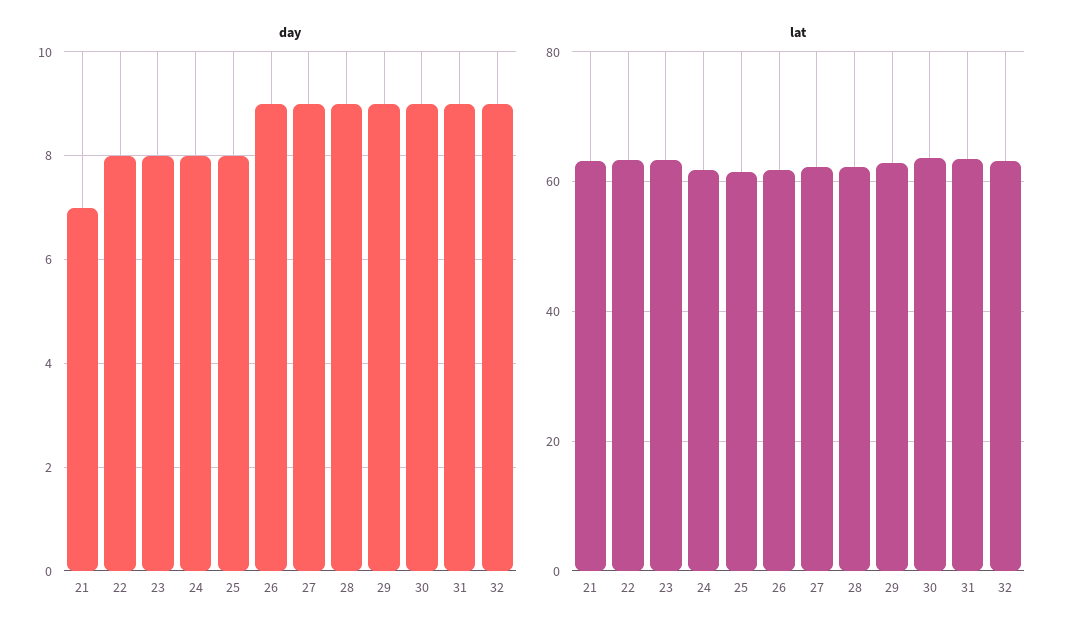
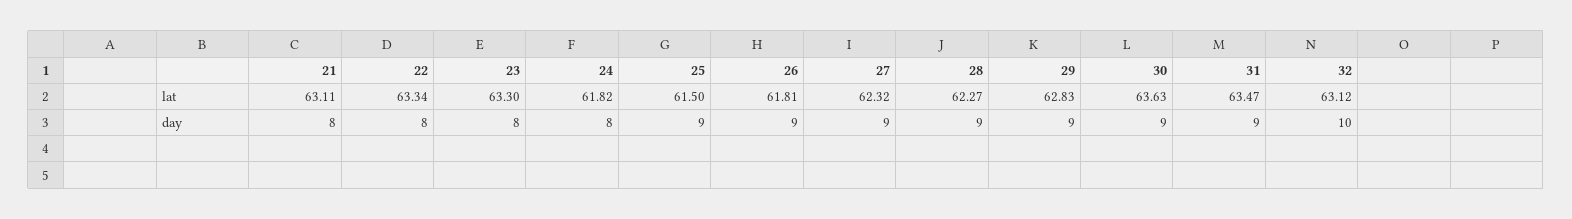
day, 21: 7 -> 8
day, 25: 8 -> 9
day, 32: 9 -> 10

